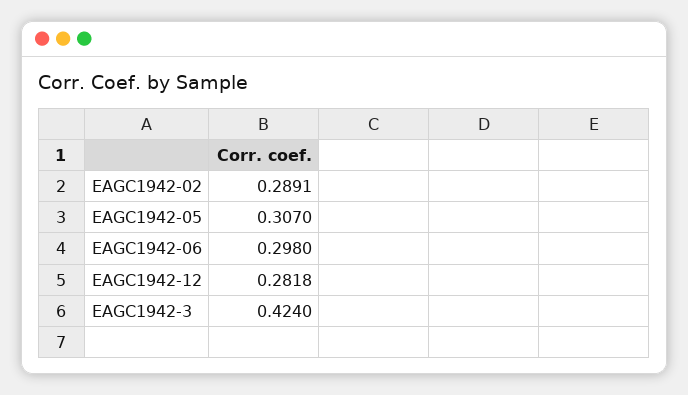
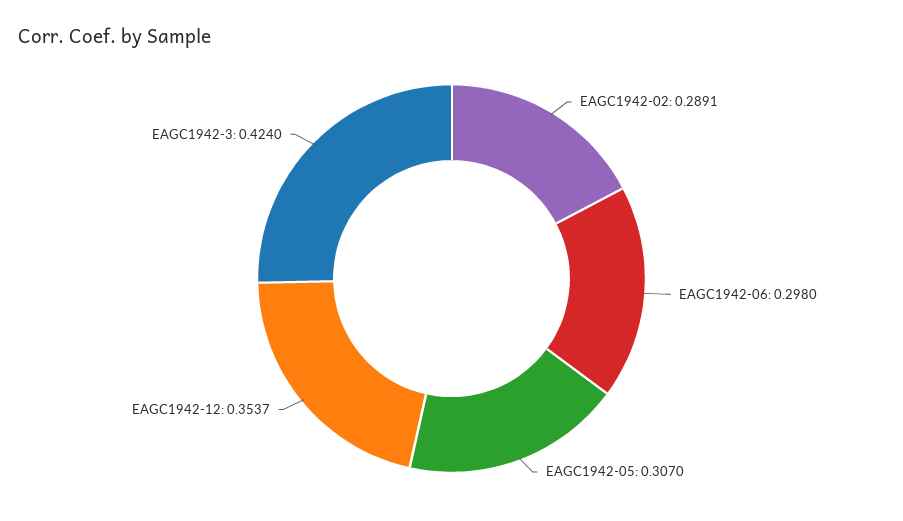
EAGC1942-12: 0.2818 -> 0.3537

